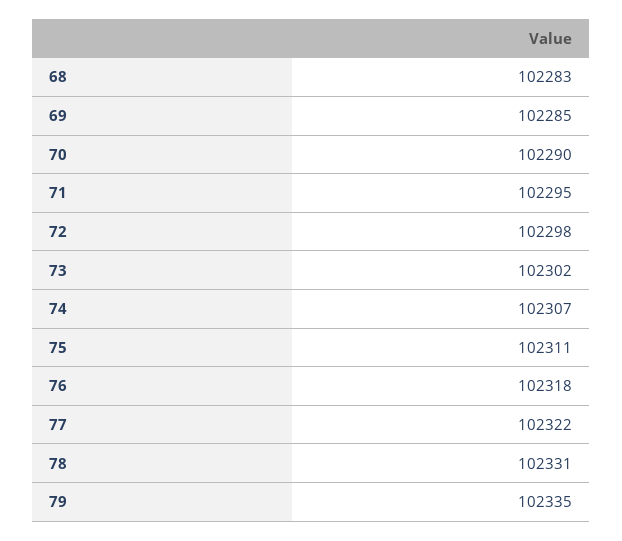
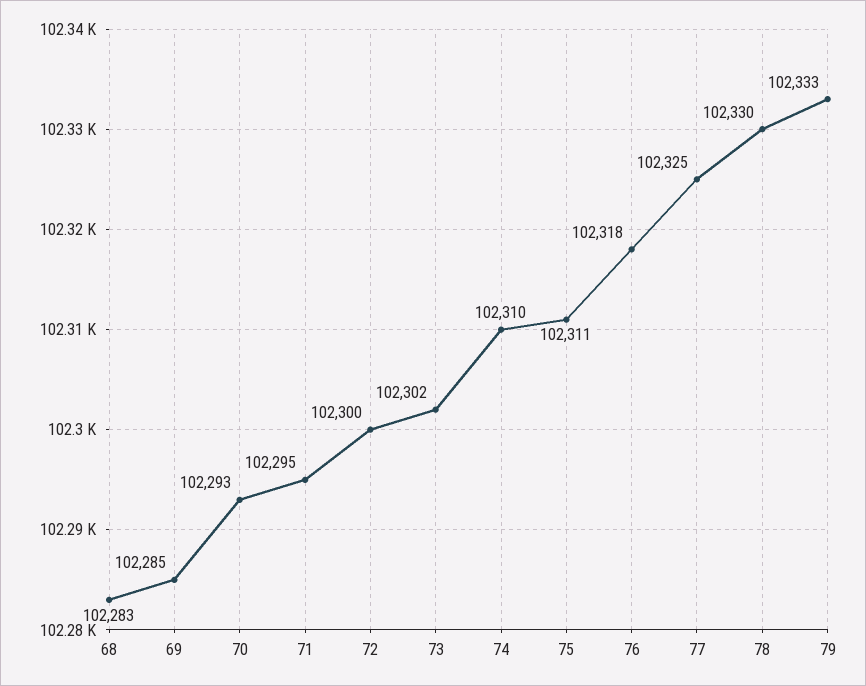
70: 102290 -> 102293
72: 102298 -> 102300
74: 102307 -> 102310
77: 102322 -> 102325
78: 102331 -> 102330
79: 102335 -> 102333

